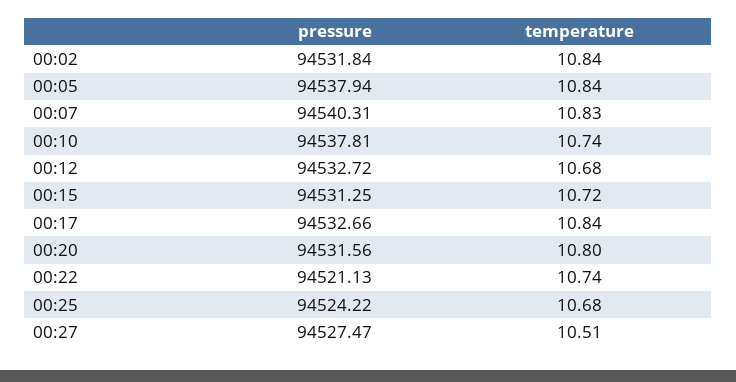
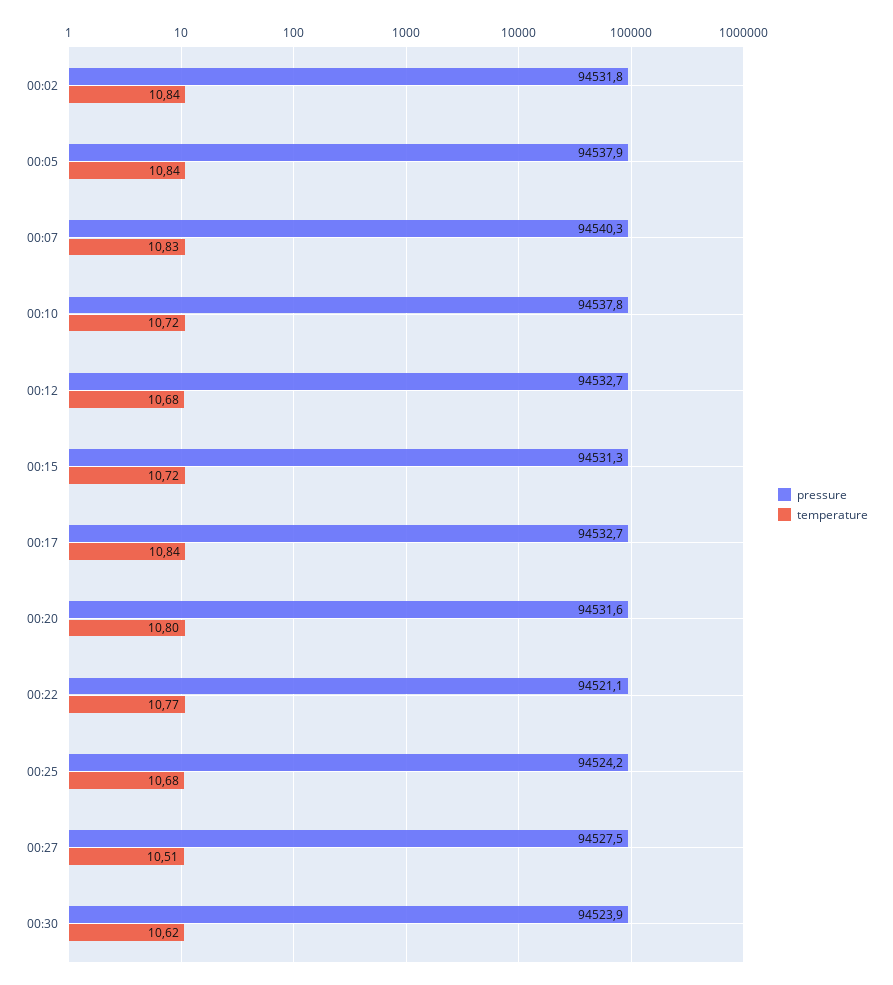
temperature, 00:10: 10.74 -> 10.72
temperature, 00:22: 10.74 -> 10.77
pressure, 00:30: none -> 94523.9
temperature, 00:30: none -> 10.62

